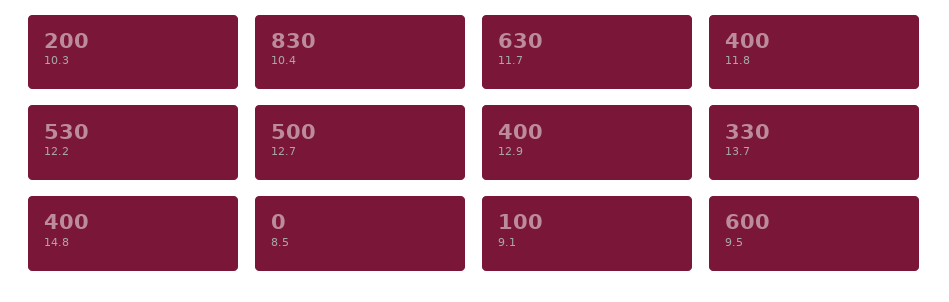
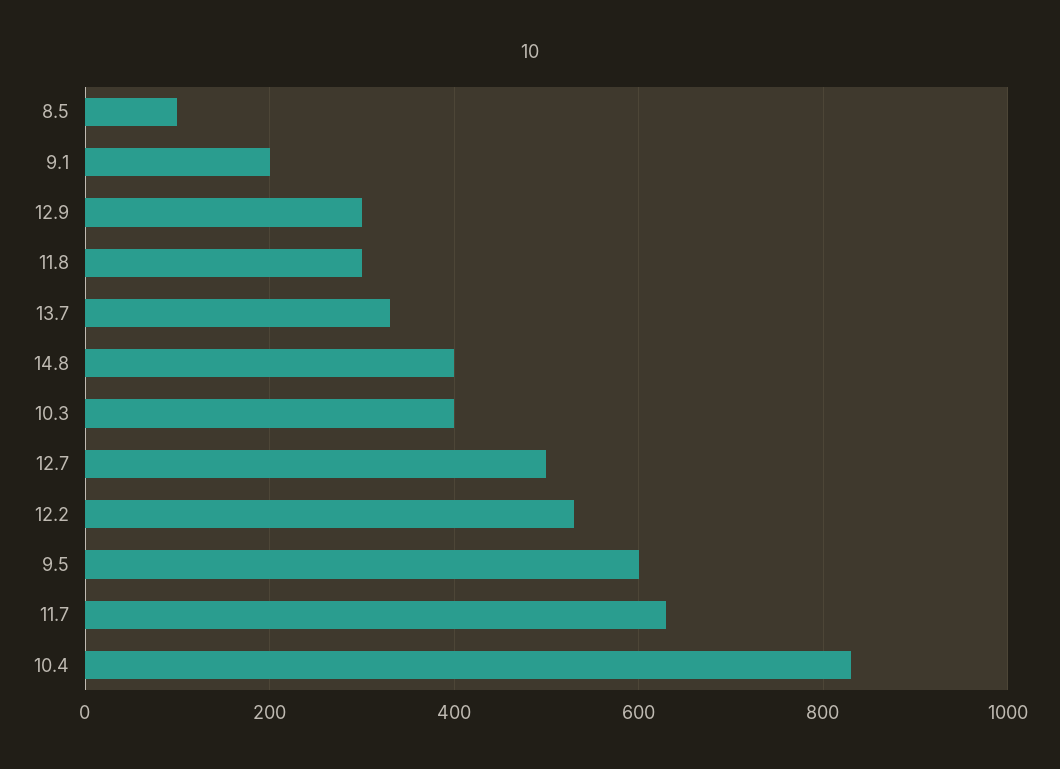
10.3: 200 -> 400
11.8: 400 -> 300
12.9: 400 -> 300
8.5: 0 -> 100
9.1: 100 -> 200

